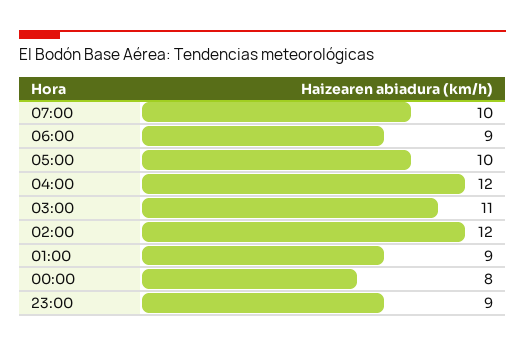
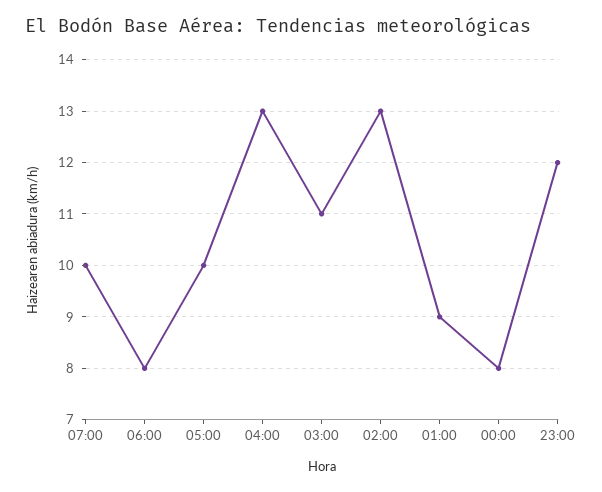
06:00: 9 -> 8
04:00: 12 -> 13
02:00: 12 -> 13
23:00: 9 -> 12

